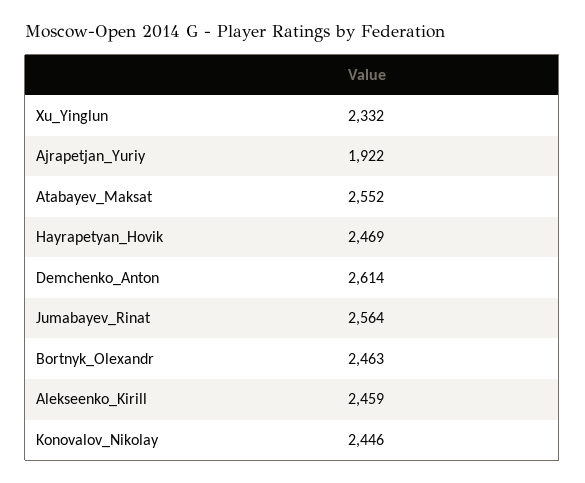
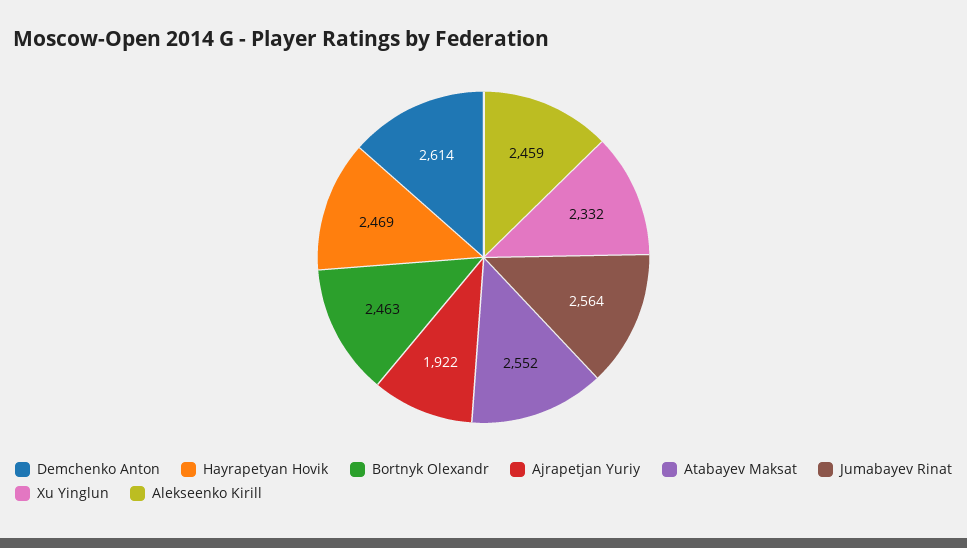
Konovalov_Nikolay: 2446 -> none

